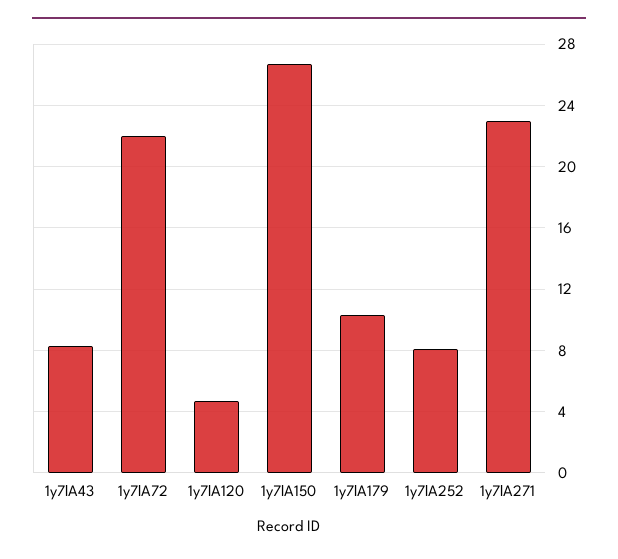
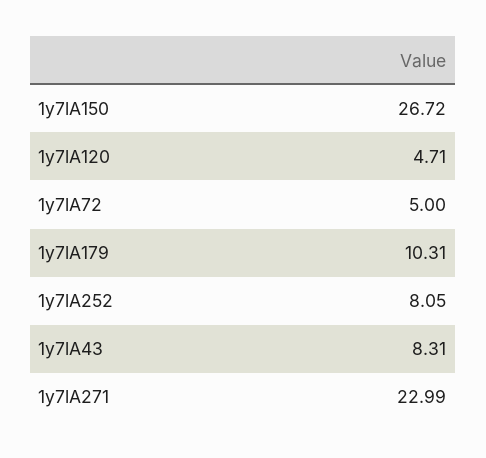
1y7lA72: 22 -> 5

